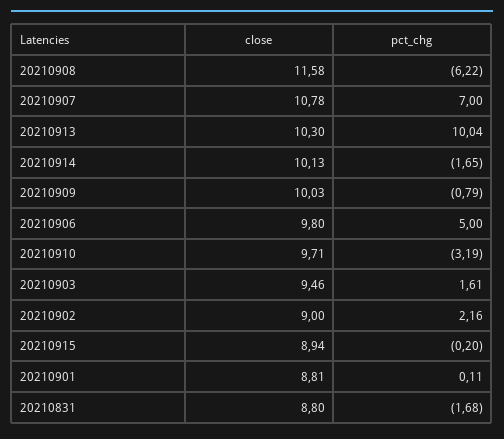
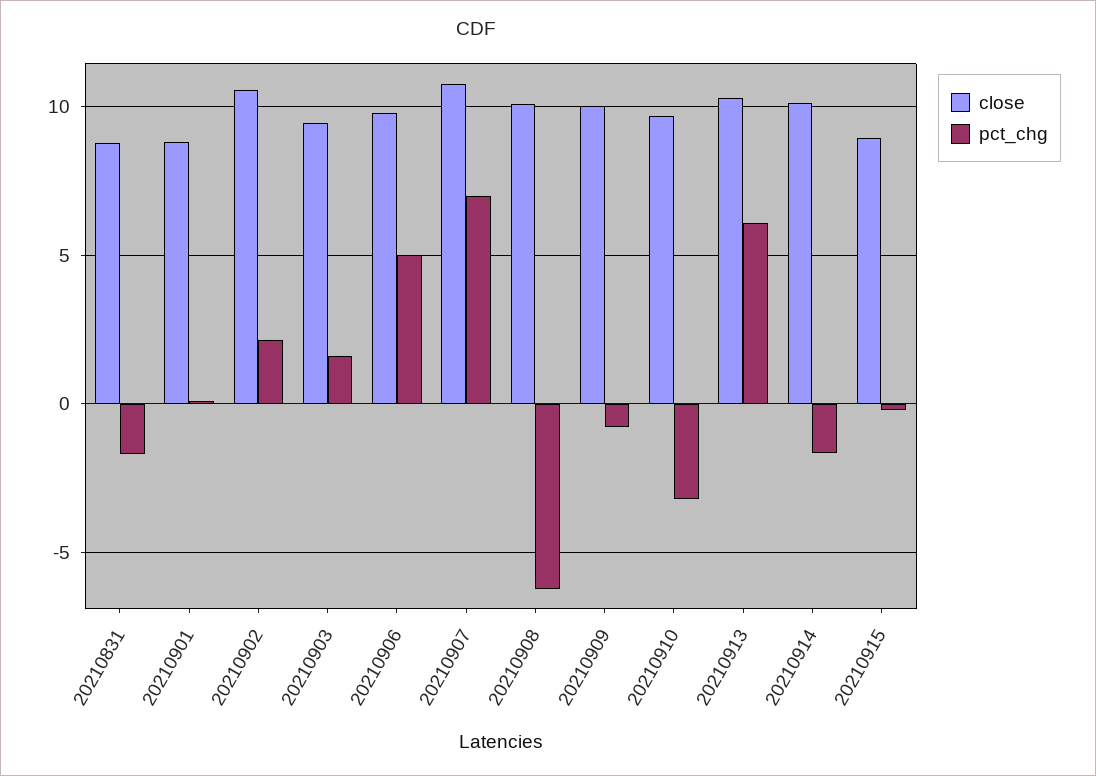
close, 20210908: 11.58 -> 10
pct_chg, 20210913: 10.04 -> 6
close, 20210902: 9 -> 10.5

